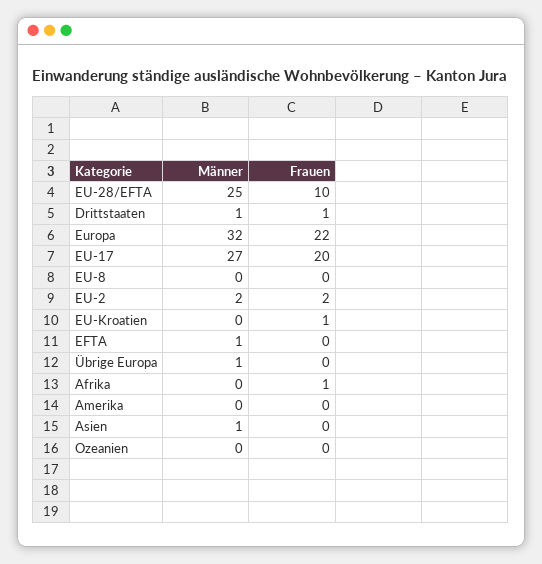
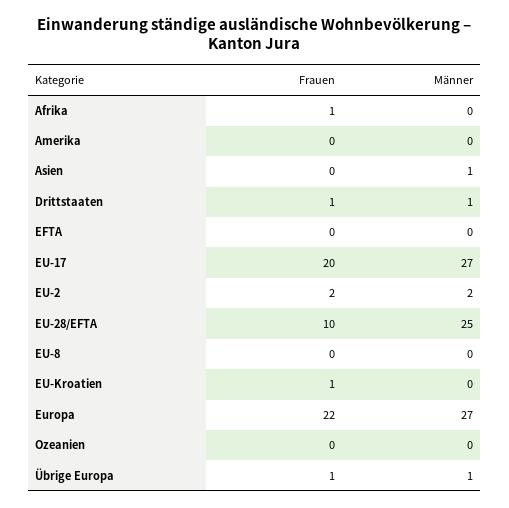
Männer, Europa: 32 -> 27
Männer, EFTA: 1 -> 0
Frauen, Übrige Europa: 0 -> 1

